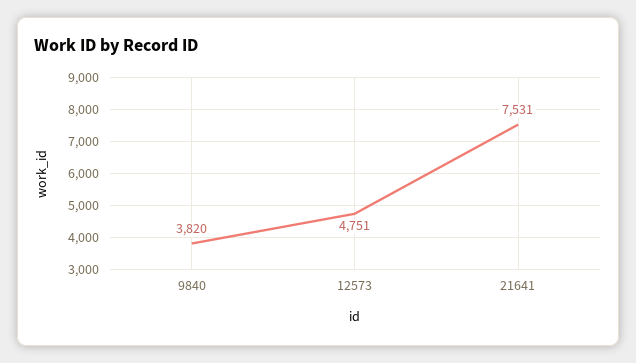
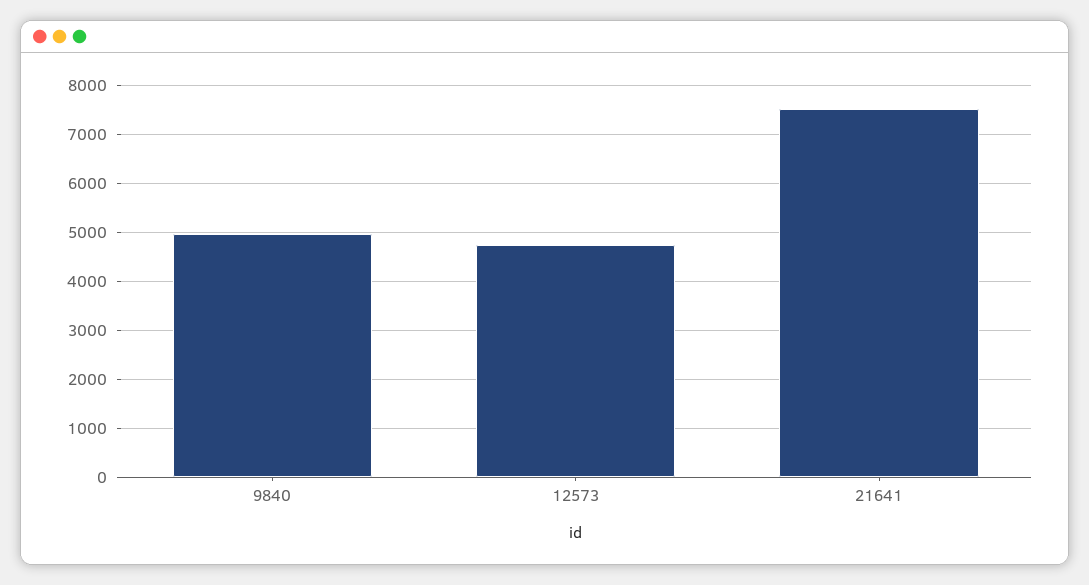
9840: 3820 -> 5000

